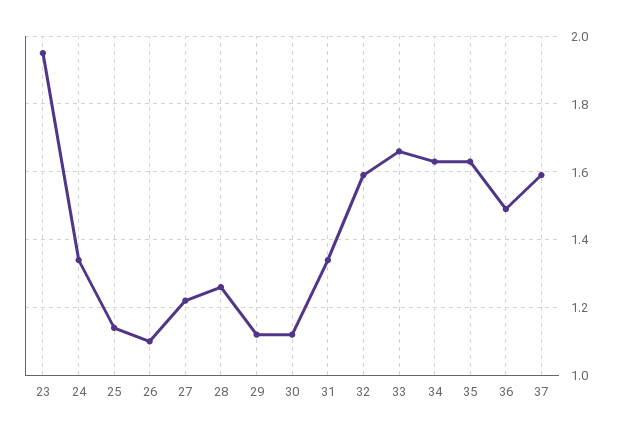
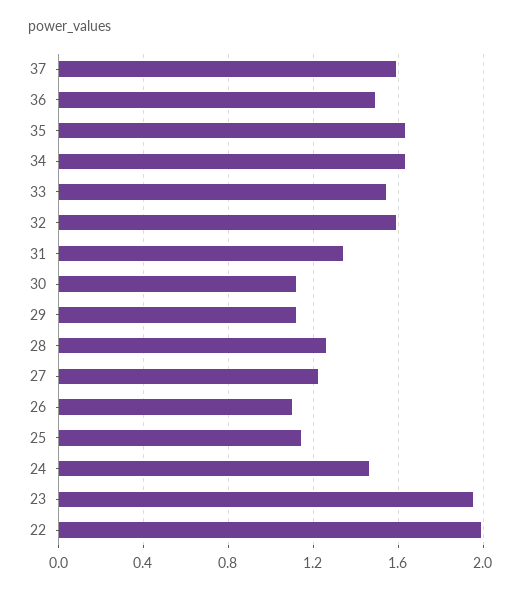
24: 1.35 -> 1.45
33: 1.65 -> 1.55
22: none -> 2

